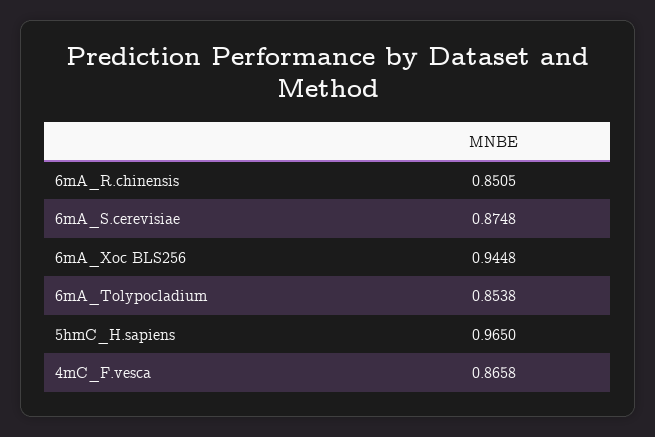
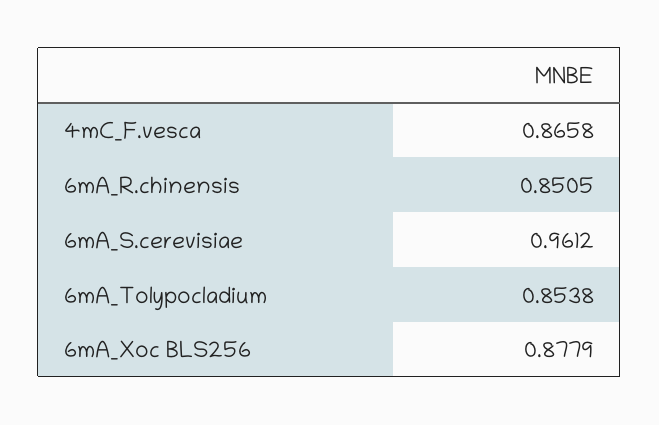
6mA_S.cerevisiae: 0.8748 -> 0.9612
6mA_Xoc BLS256: 0.9448 -> 0.8779
5hmC_H.sapiens: 0.965 -> none

